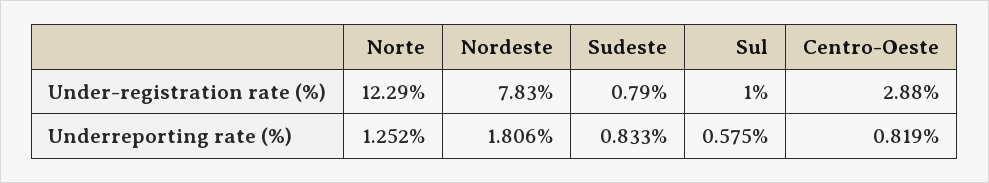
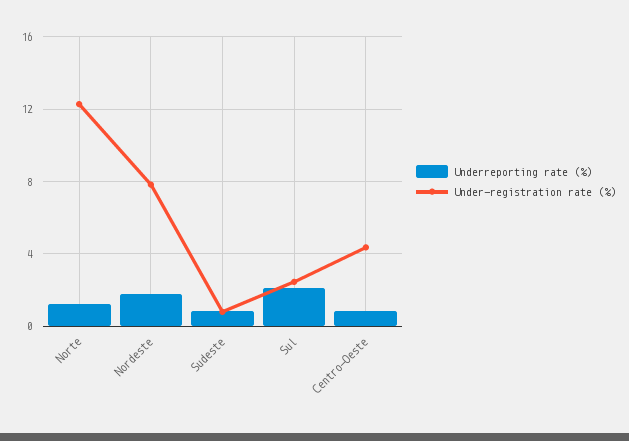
Under-registration rate (%), Sul: 1 -> 2.5
Under-registration rate (%), Centro-Oeste: 2.88 -> 4.5
Underreporting rate (%), Sul: 0.575 -> 2

